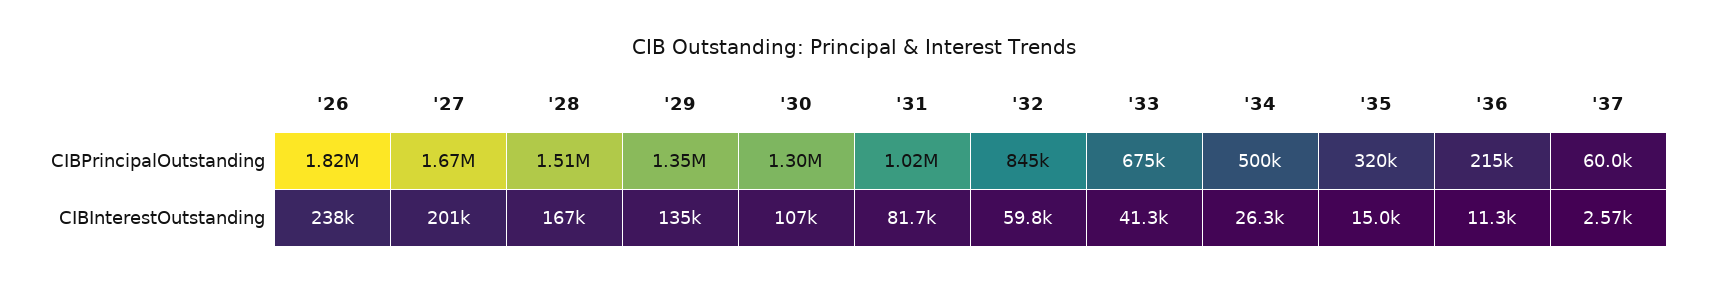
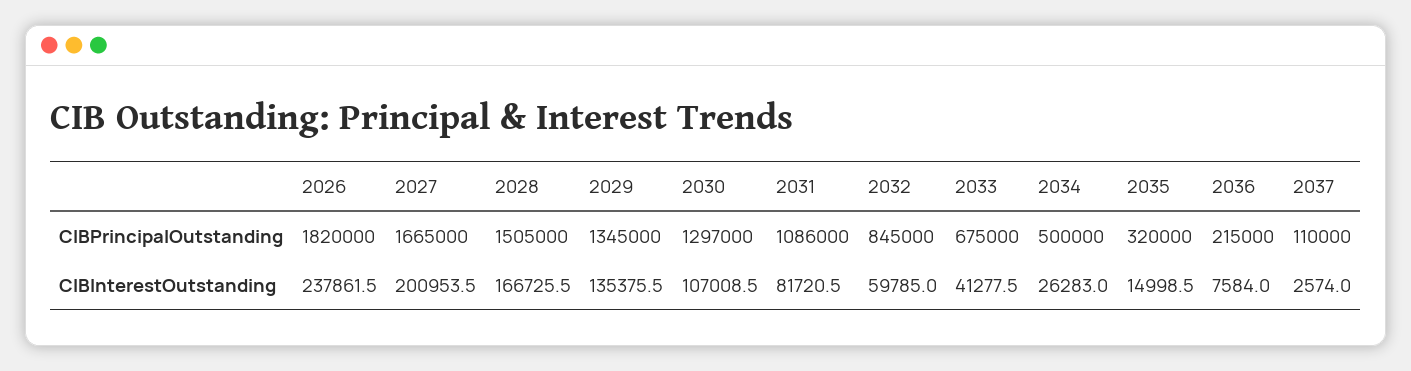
'31, CIBPrincipalOutstanding: 1020000 -> 1086000
'37, CIBPrincipalOutstanding: 60000 -> 110000
'36, CIBInterestOutstanding: 11300 -> 7584

